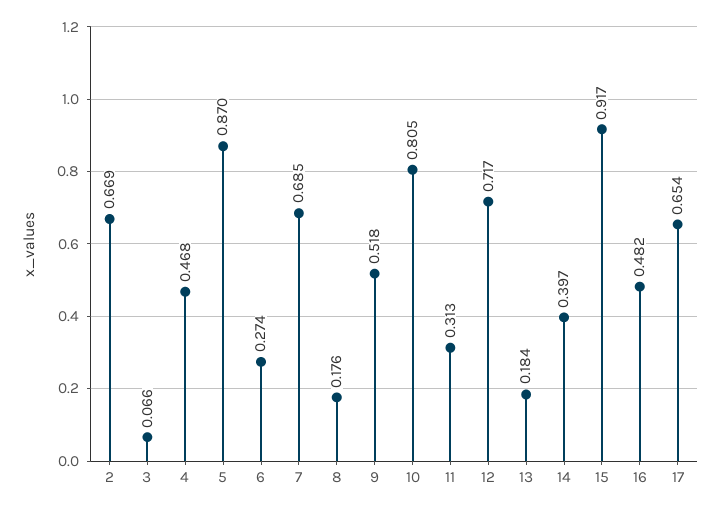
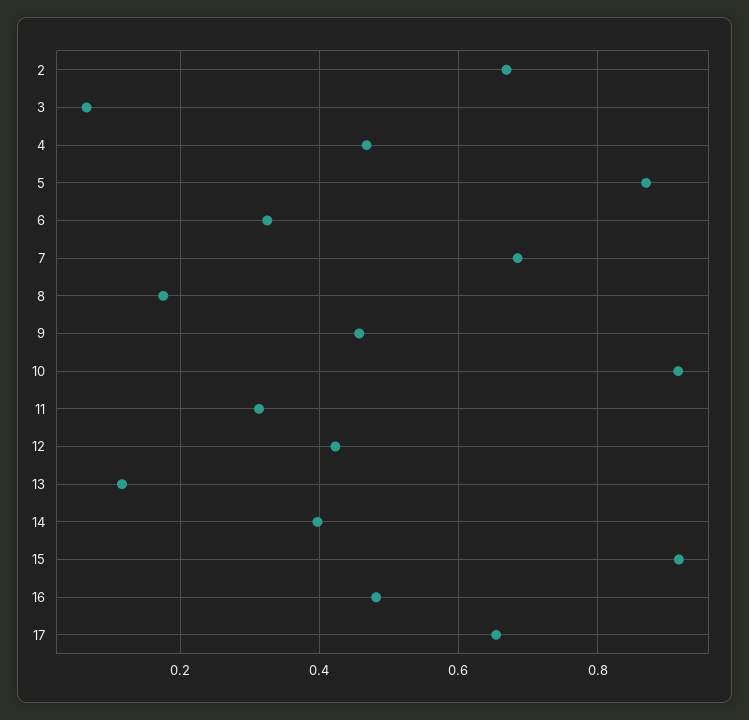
6: 0.274 -> 0.32
9: 0.518 -> 0.46
10: 0.805 -> 0.92
12: 0.717 -> 0.42
13: 0.184 -> 0.12

